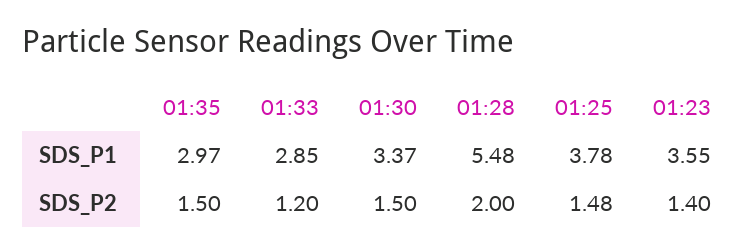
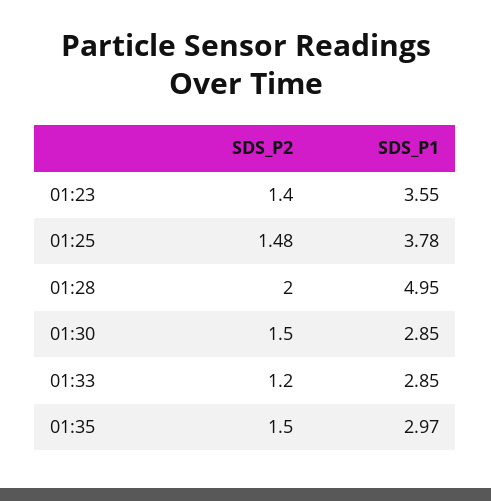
01:30, SDS_P1: 3.37 -> 2.85
01:28, SDS_P1: 5.48 -> 4.95

